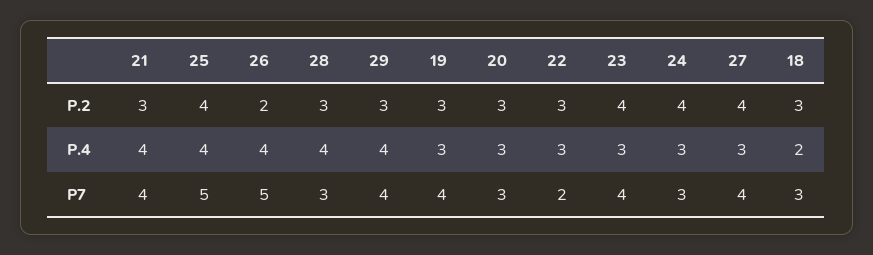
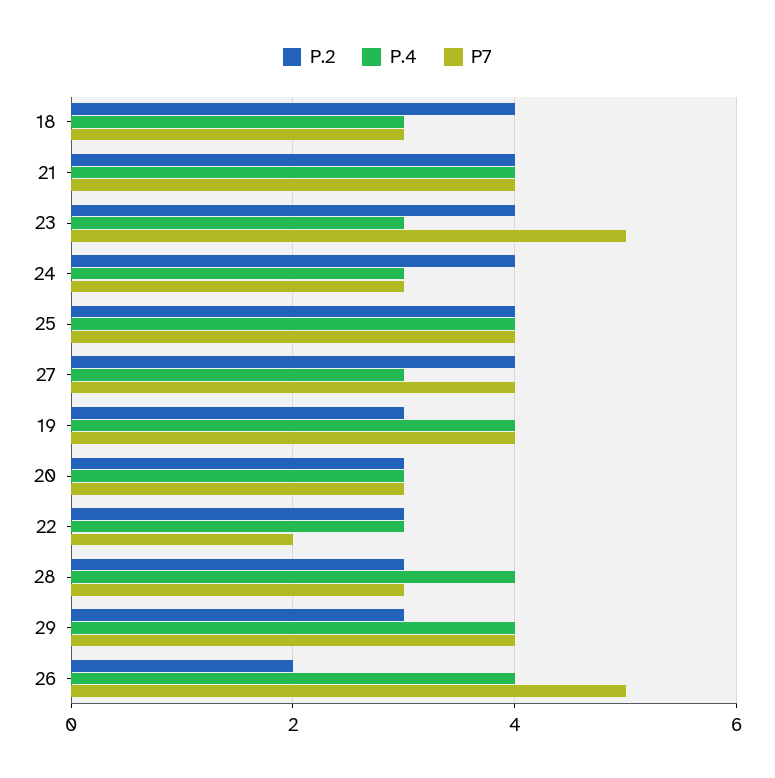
P.2, 21: 3 -> 4
P.2, 18: 3 -> 4
P.4, 19: 3 -> 4
P.4, 18: 2 -> 3
P7, 25: 5 -> 4
P7, 23: 4 -> 5

